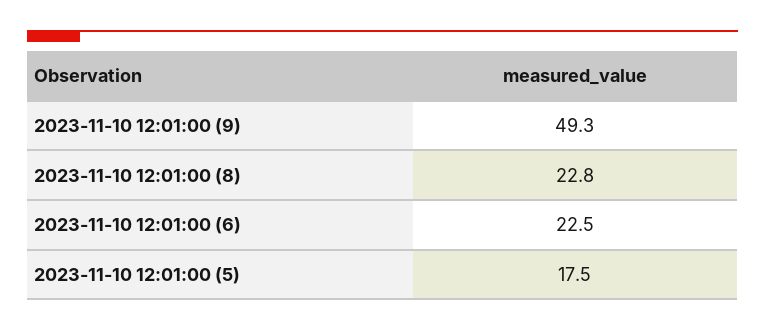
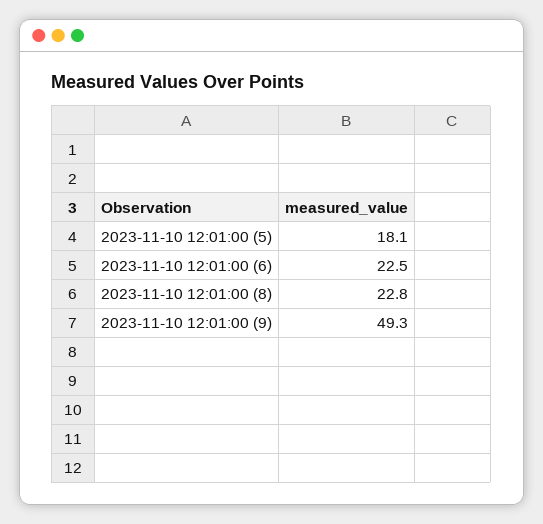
2023-11-10 12:01:00 (5): 17.5 -> 18.1

